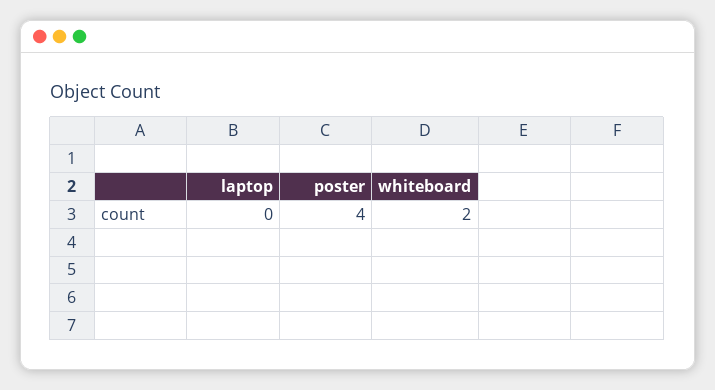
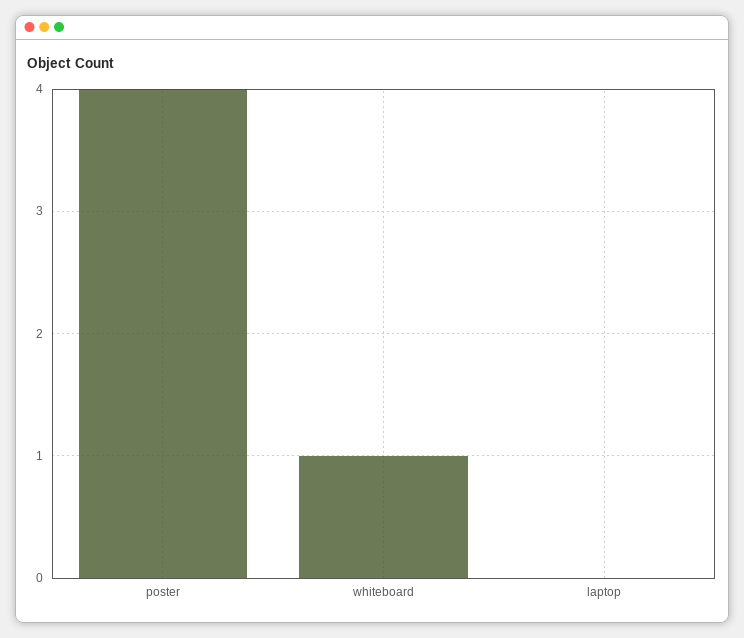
whiteboard: 2 -> 1

